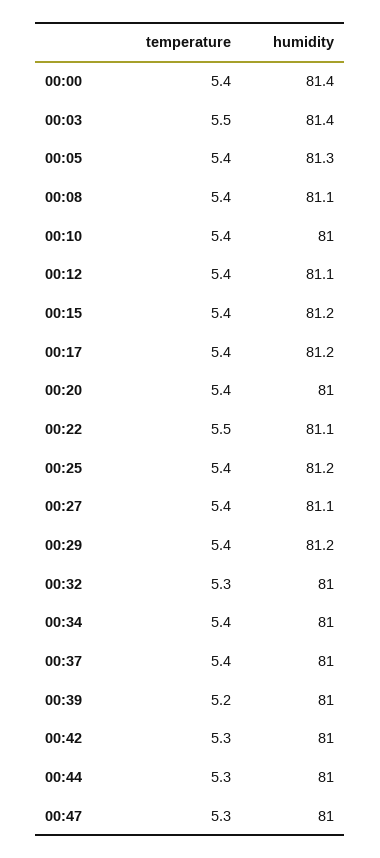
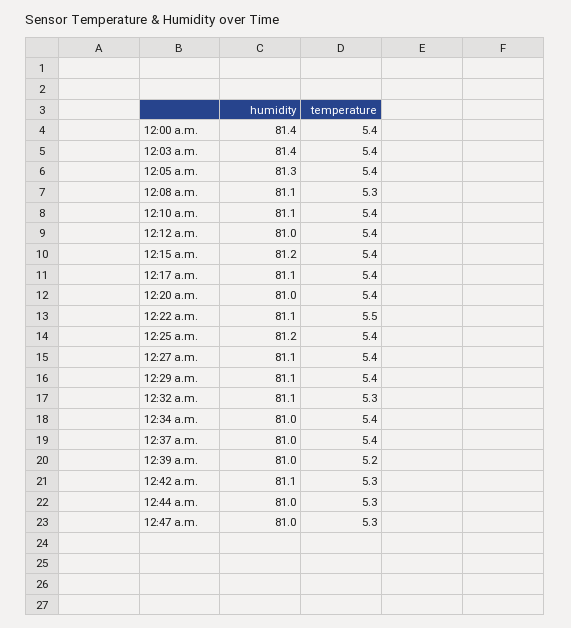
temperature, 00:03: 5.5 -> 5.4
temperature, 00:08: 5.4 -> 5.3
humidity, 00:10: 81 -> 81.1
humidity, 00:12: 81.1 -> 81
humidity, 00:17: 81.2 -> 81.1
humidity, 00:29: 81.2 -> 81.1
humidity, 00:32: 81 -> 81.1
humidity, 00:42: 81 -> 81.1

